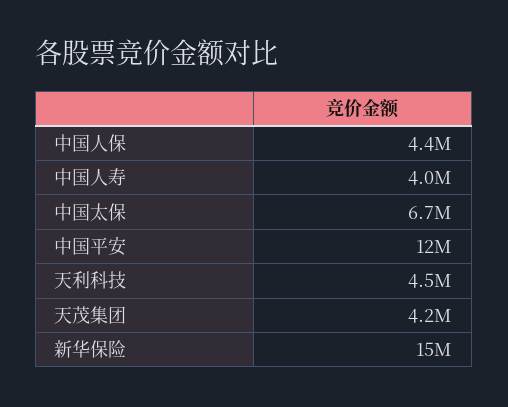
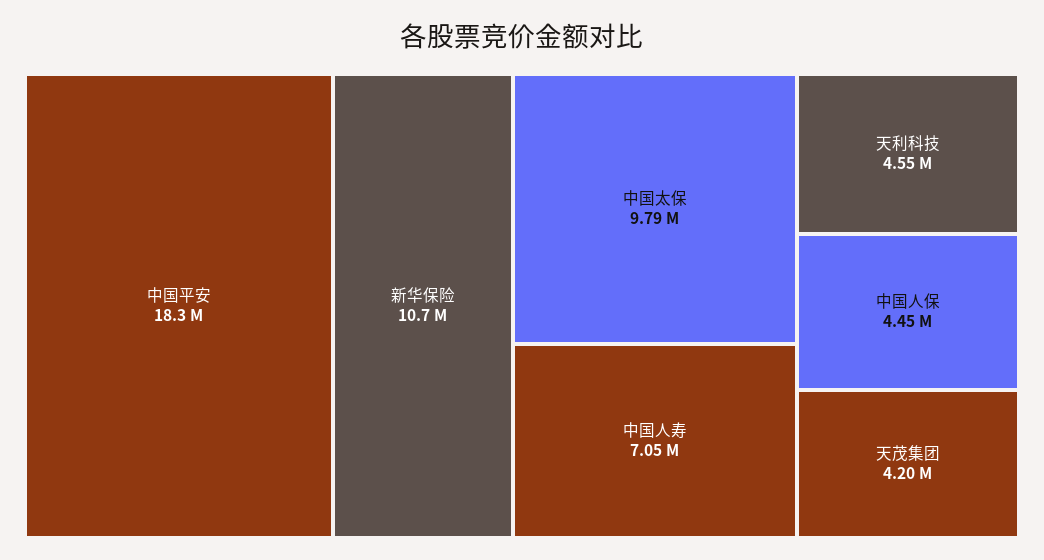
中国人寿: 4000000 -> 7050000
中国太保: 6700000 -> 9790000
中国平安: 12000000 -> 18300000
新华保险: 15000000 -> 10700000

